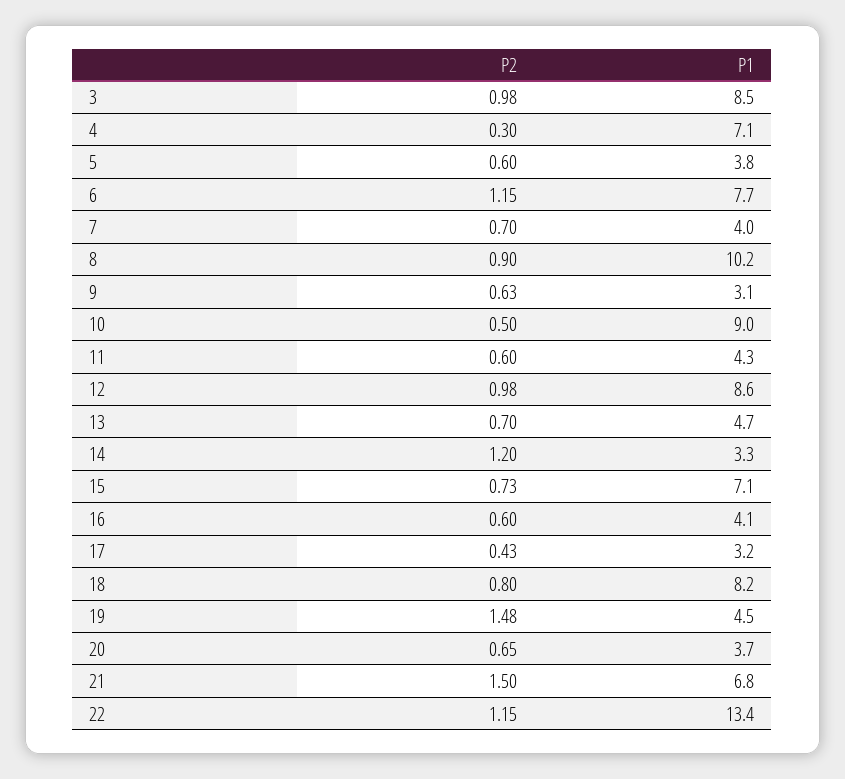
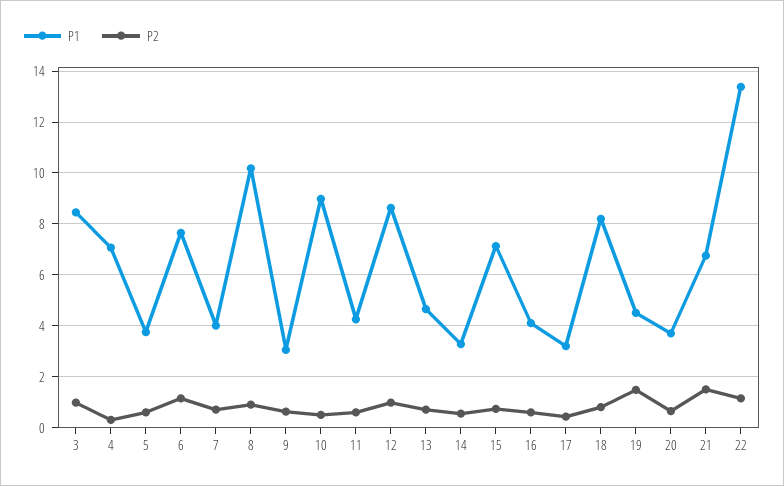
P2, 14: 1.2 -> 0.5

